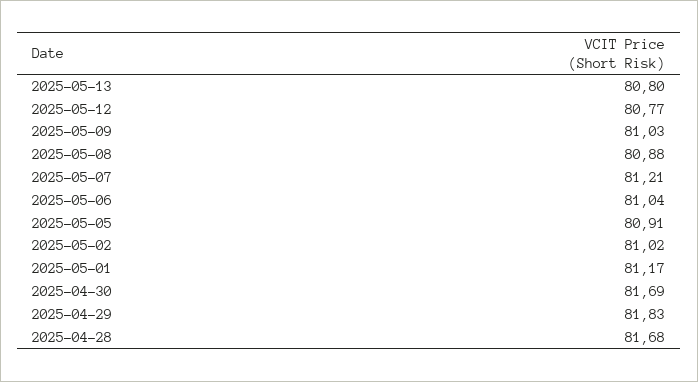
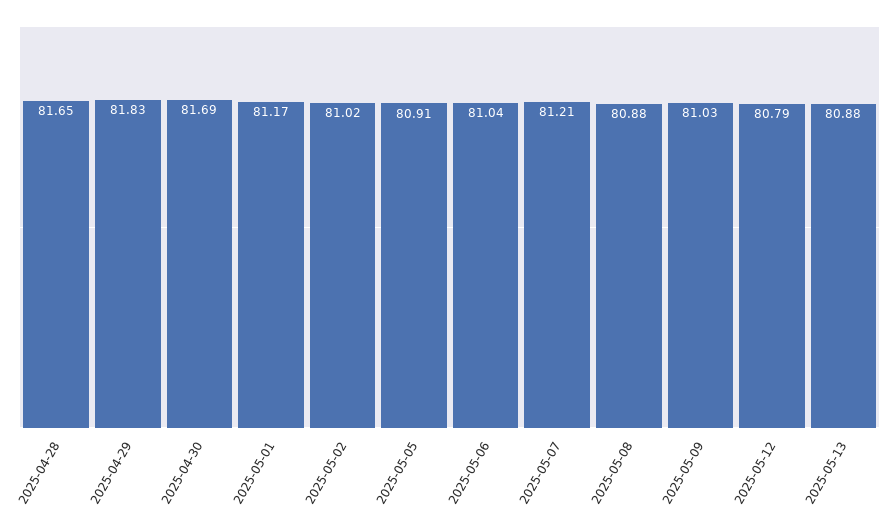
2025-05-13: 80.8 -> 80.88
2025-05-12: 80.77 -> 80.79
2025-04-28: 81.68 -> 81.65

